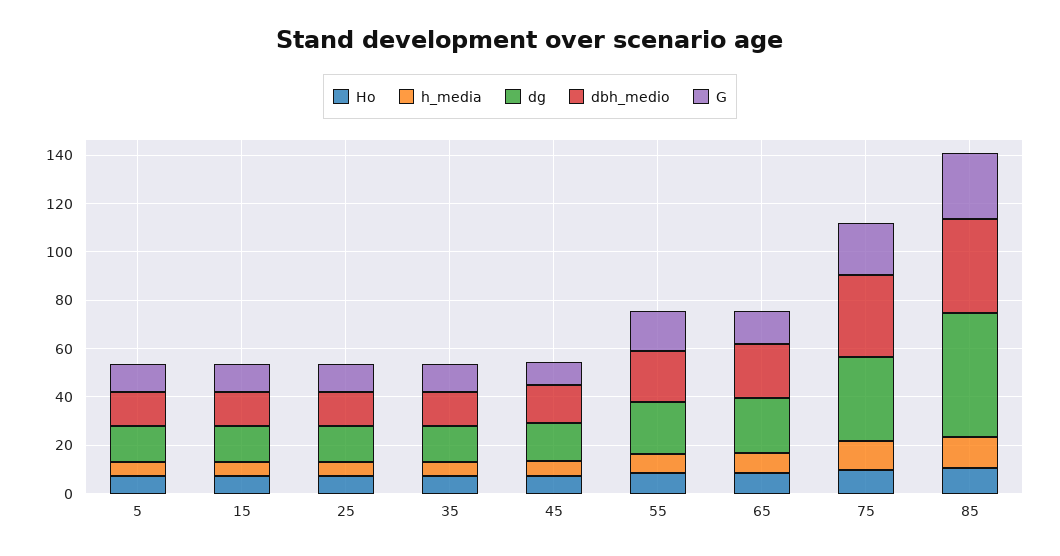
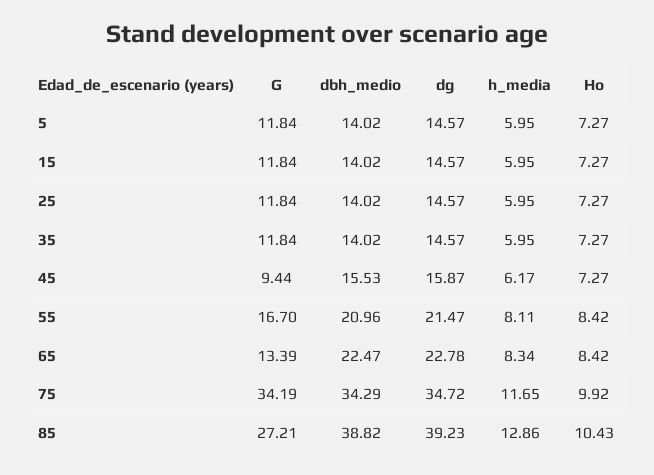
G, 75: 20 -> 34.19
dg, 85: 50 -> 39.23

